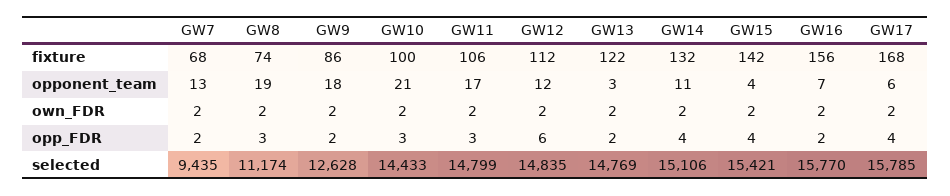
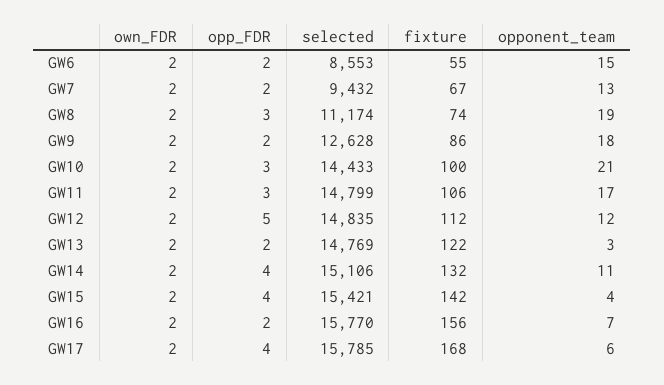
GW7, fixture: 68 -> 67
GW12, opp_FDR: 6 -> 5
GW7, selected: 9435 -> 9432
GW6, own_FDR: none -> 2
GW6, opp_FDR: none -> 2
GW6, selected: none -> 8553
GW6, fixture: none -> 55
GW6, opponent_team: none -> 15

